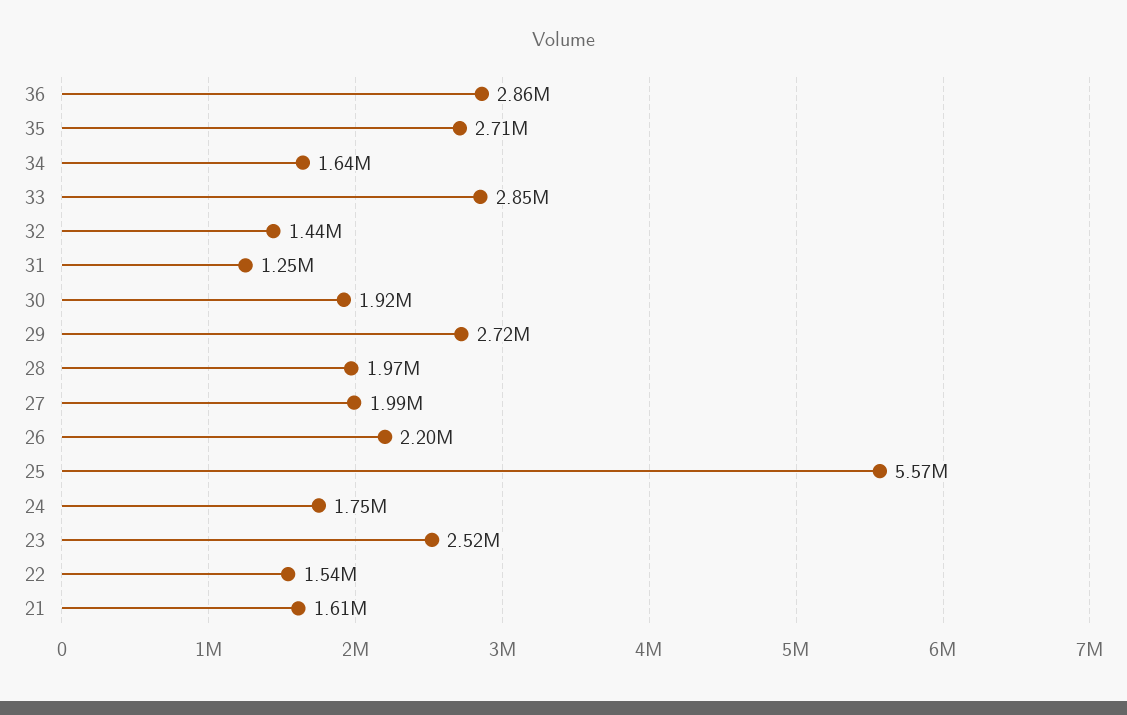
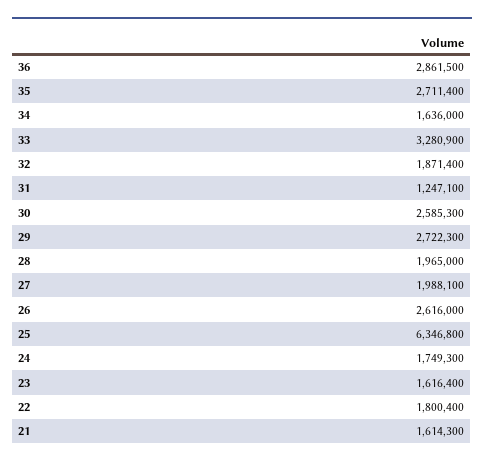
33: 2850000 -> 3280900
32: 1440000 -> 1871400
30: 1920000 -> 2585300
26: 2200000 -> 2616000
25: 5570000 -> 6346800
23: 2520000 -> 1616400
22: 1540000 -> 1800400

